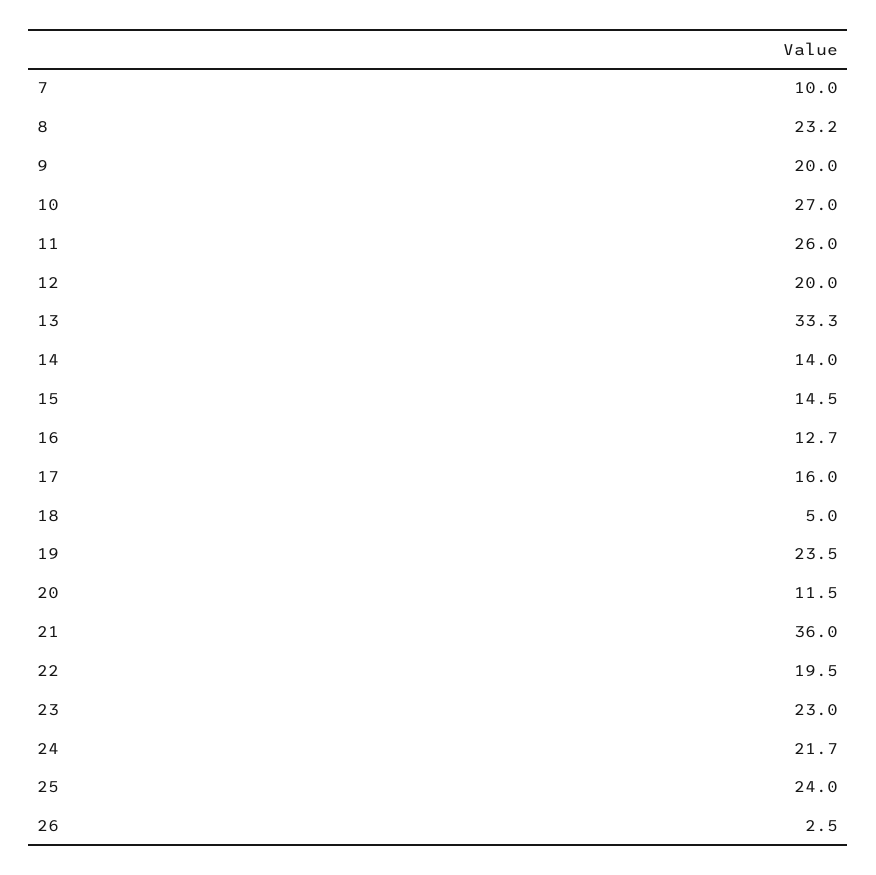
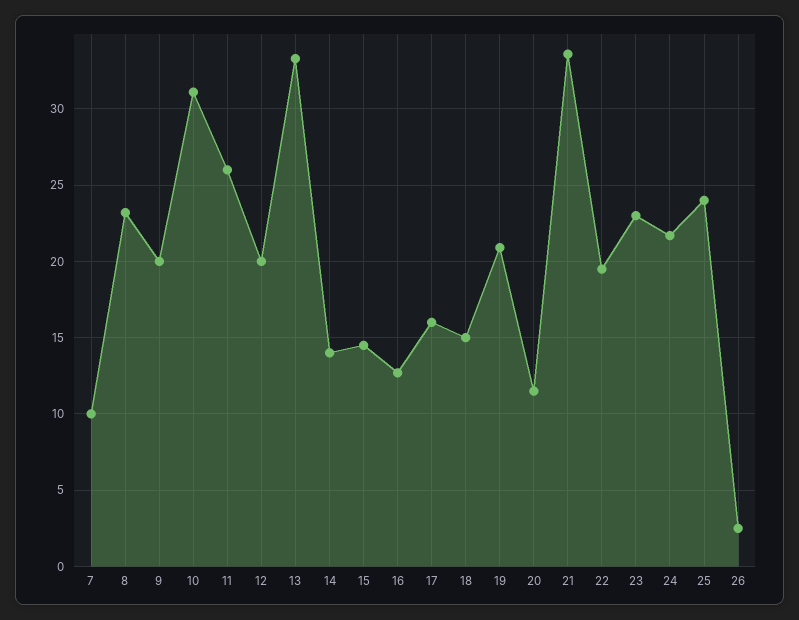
10: 27 -> 31
18: 5 -> 15
19: 23.5 -> 21
21: 36 -> 33.5

